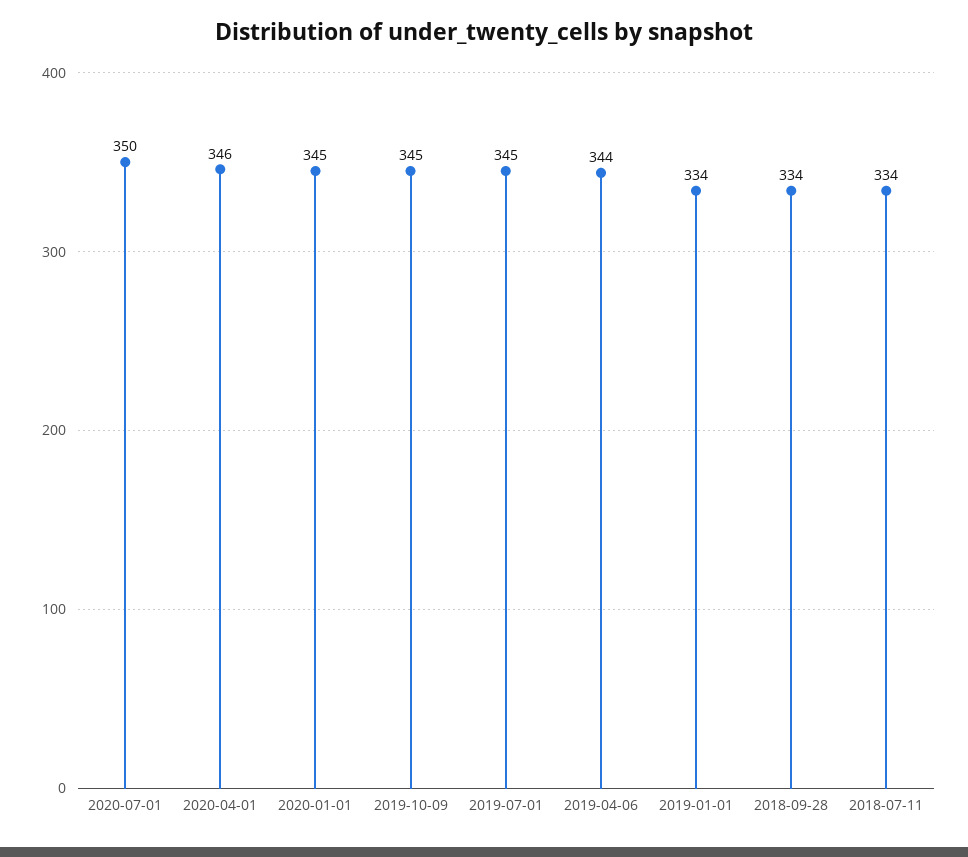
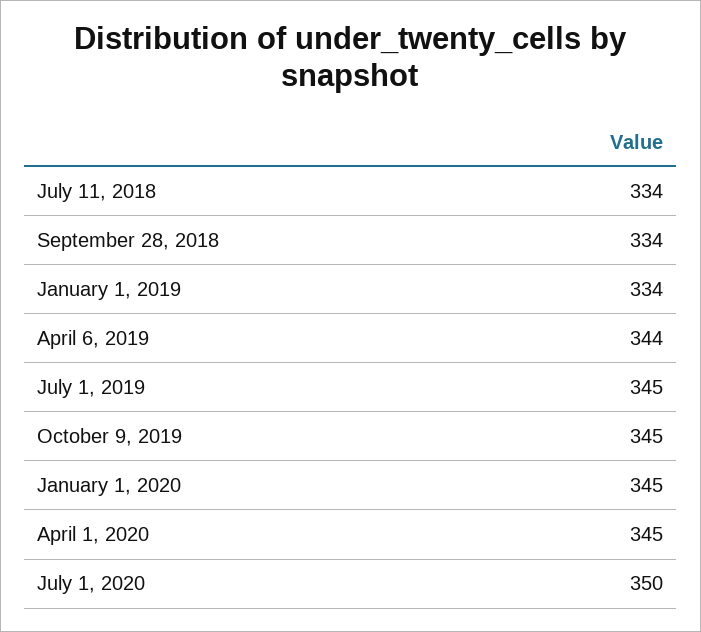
2020-04-01: 346 -> 345

